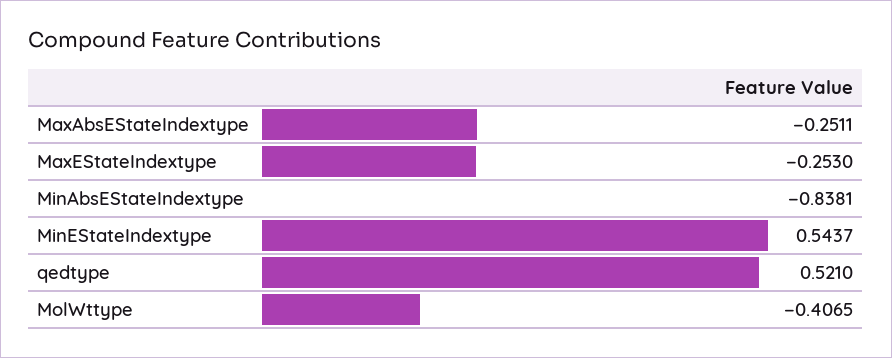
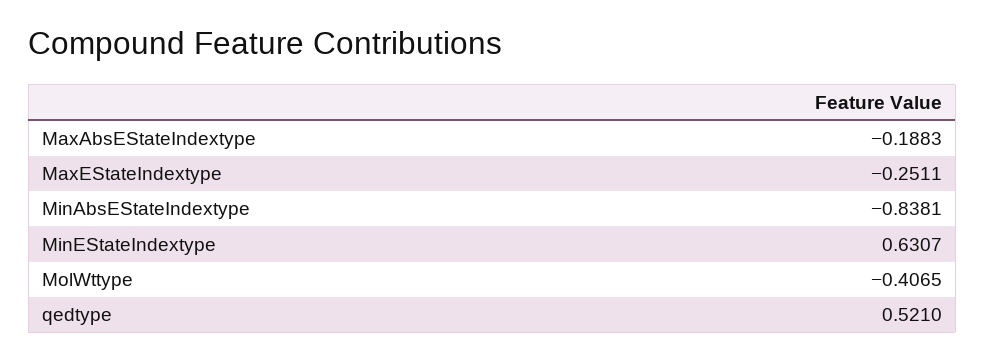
MaxAbsEStateIndextype: -0.2511 -> -0.1883
MaxEStateIndextype: -0.253 -> -0.2511
MinEStateIndextype: 0.5437 -> 0.6307

